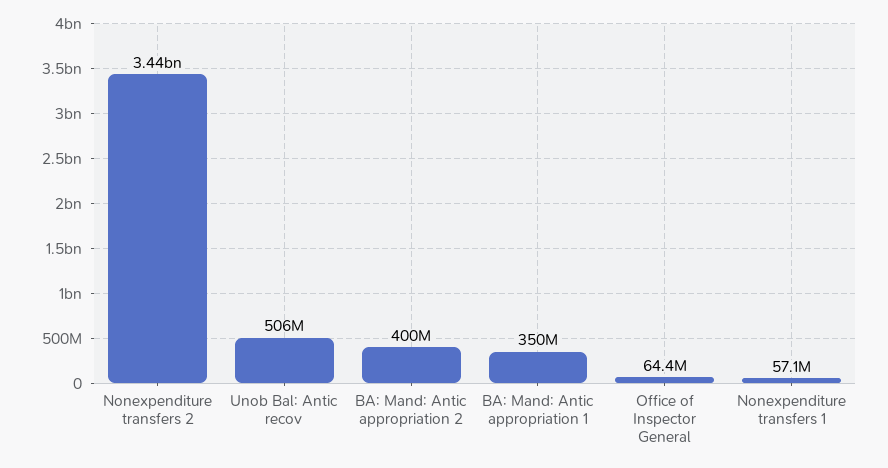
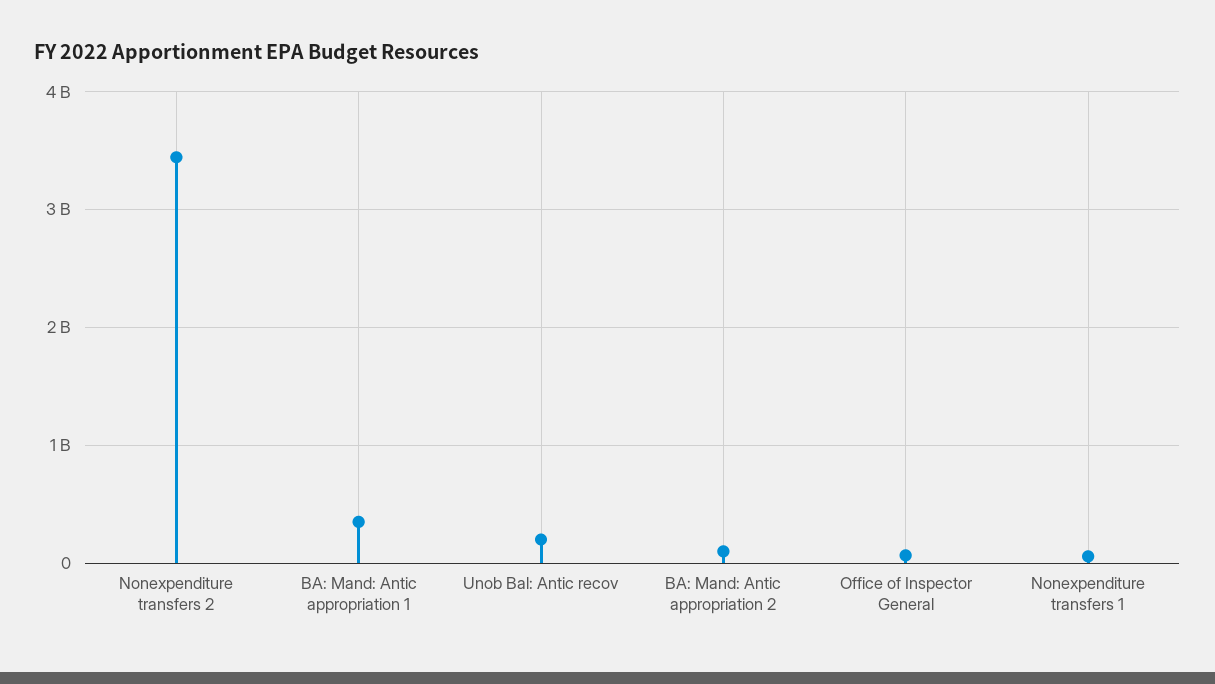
Unob Bal: Antic recov: 506000000 -> 200000000
BA: Mand: Antic appropriation 2: 400000000 -> 100000000

